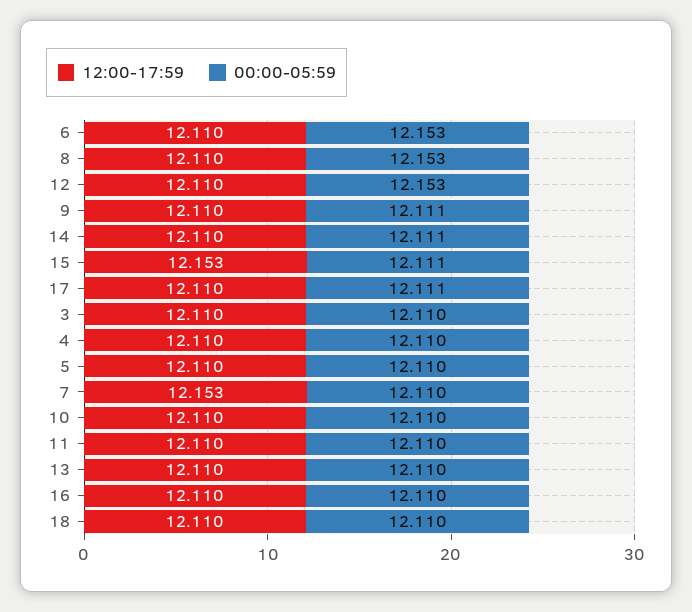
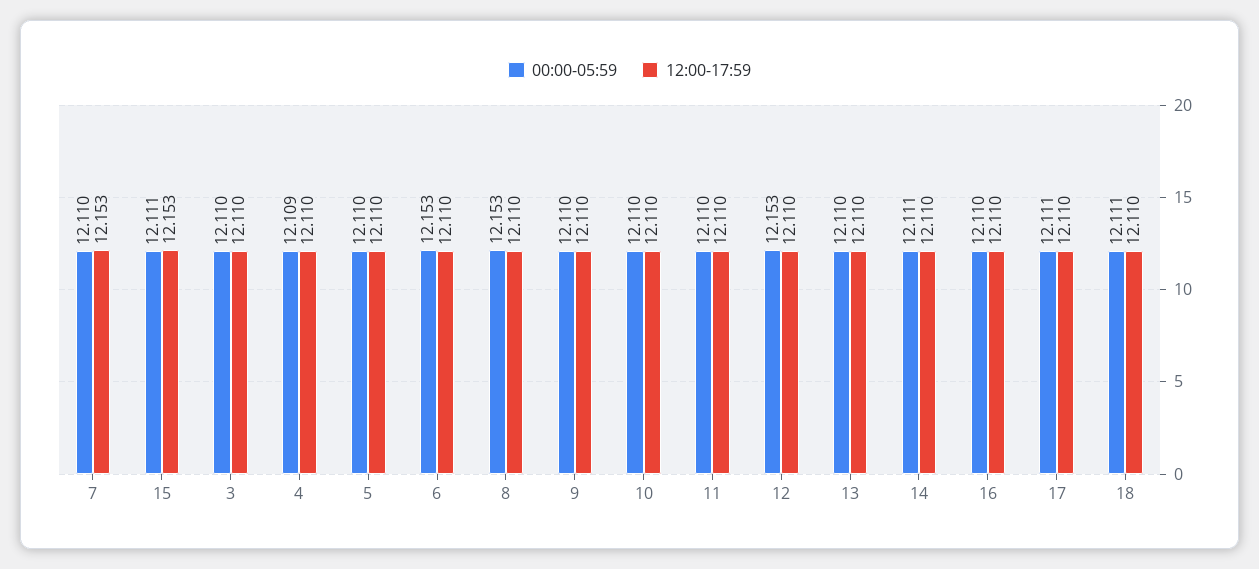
00:00-05:59, 9: 12.111 -> 12.11
00:00-05:59, 4: 12.11 -> 12.109
00:00-05:59, 18: 12.11 -> 12.111

